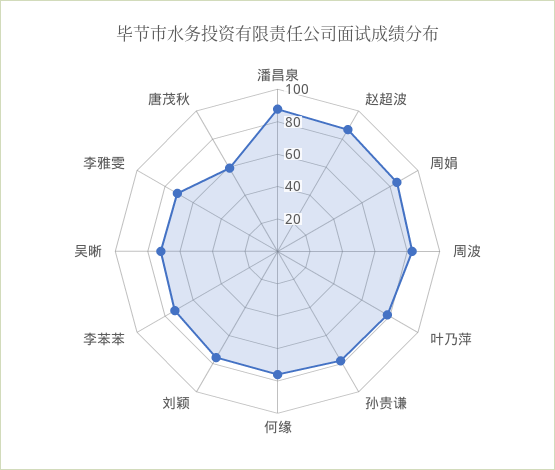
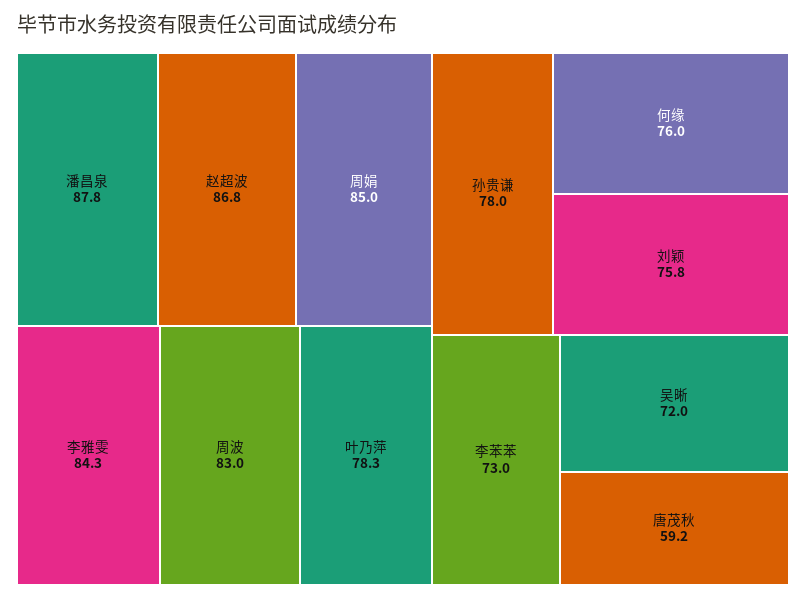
李雅雯: 70 -> 84.3

